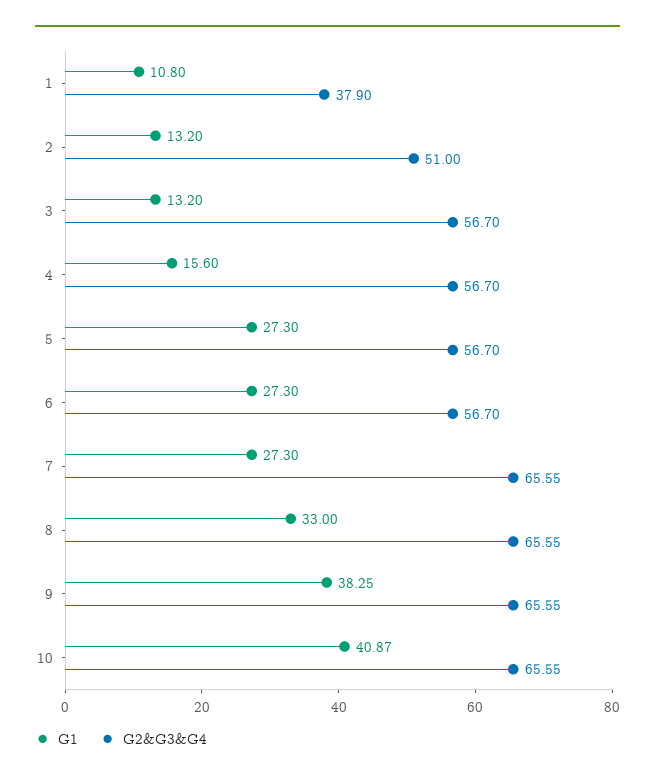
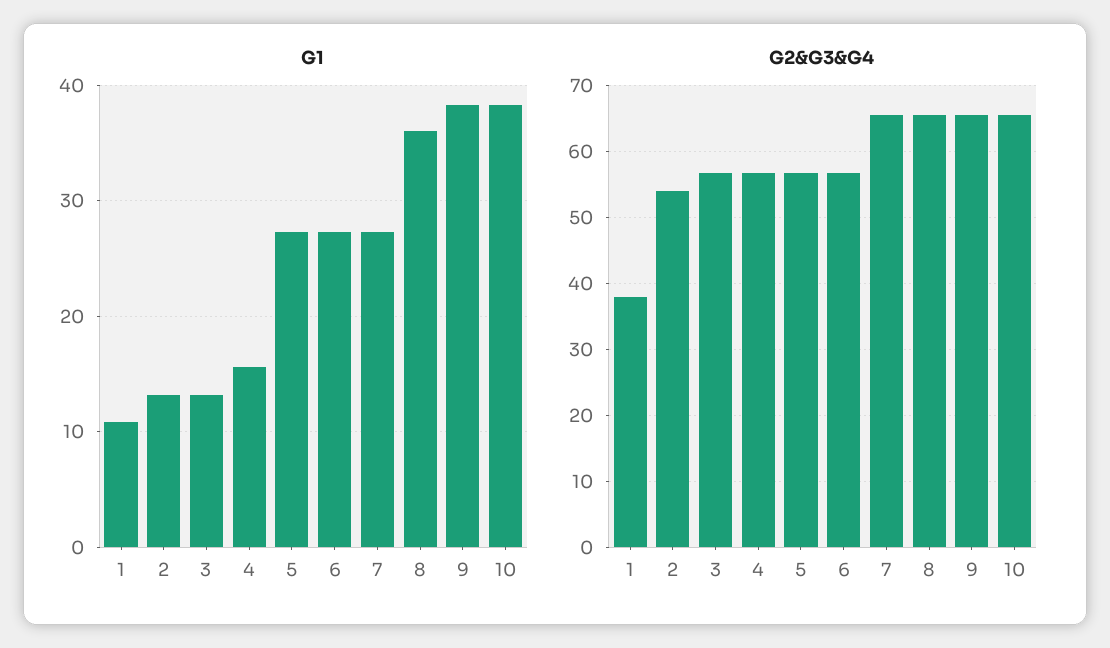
G2&G3&G4, 2: 51 -> 54
G1, 8: 33 -> 36
G1, 10: 40.87 -> 38

